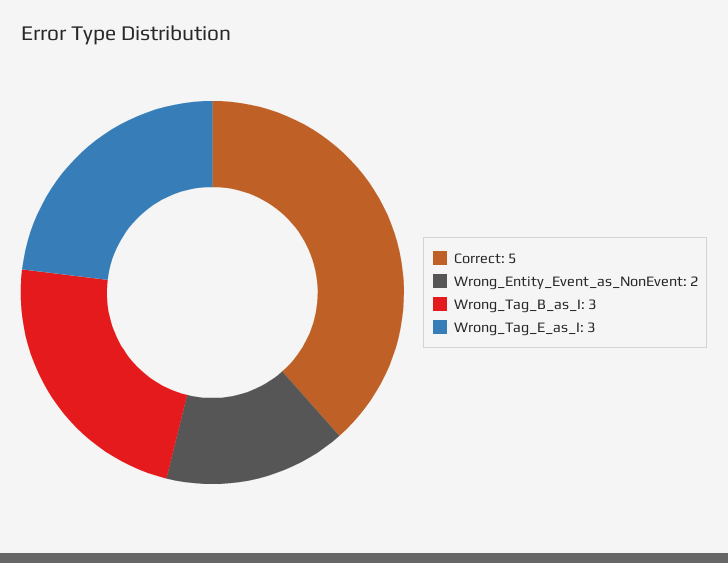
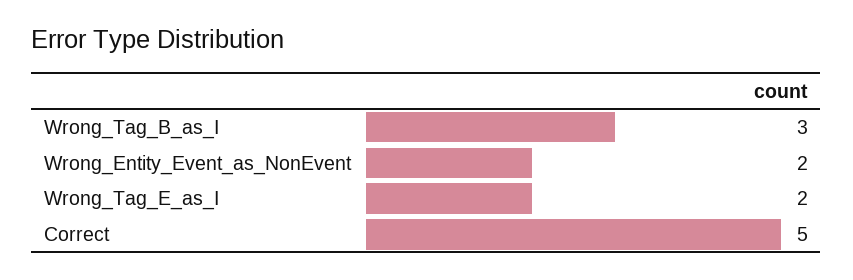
Wrong_Tag_E_as_I: 3 -> 2

